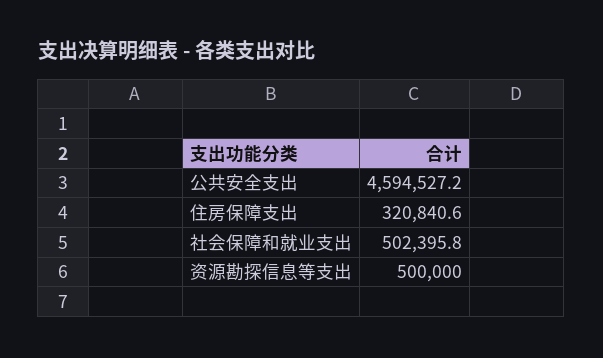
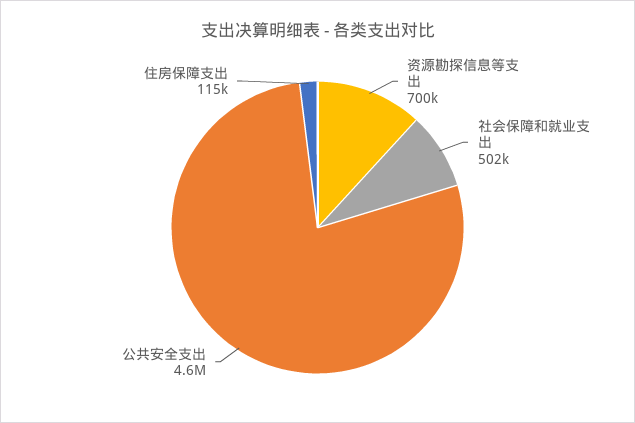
住房保障支出: 320840.6 -> 115000
资源勘探信息等支出: 500000 -> 700000

